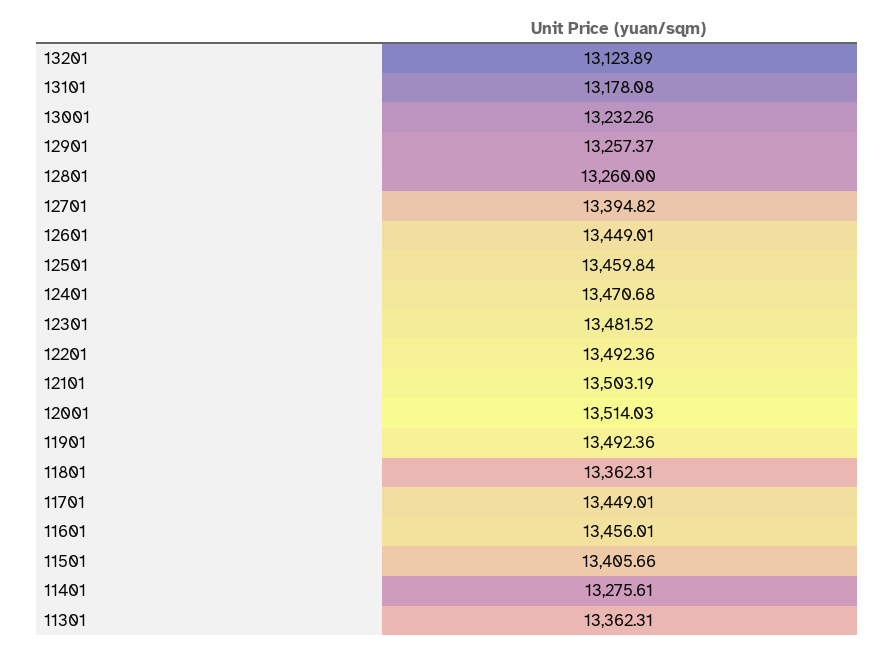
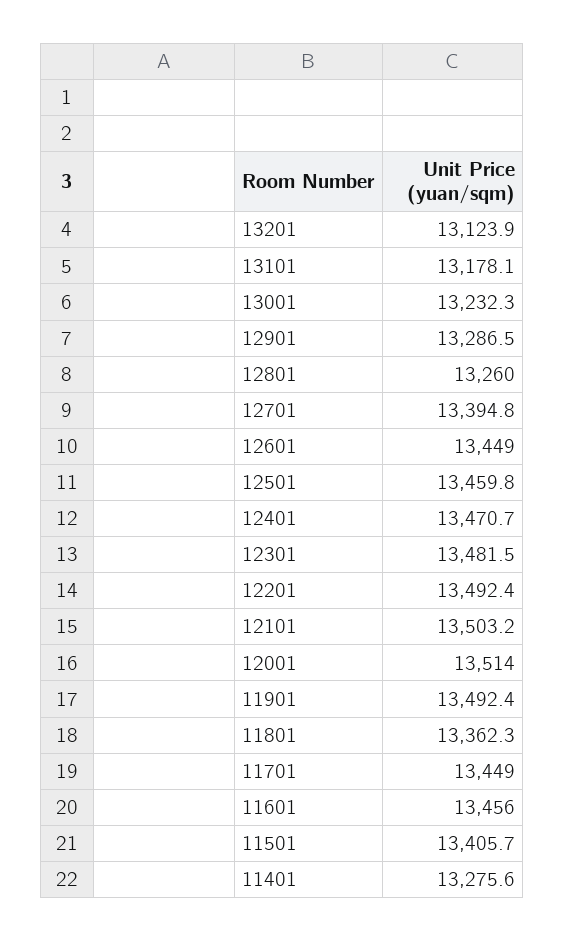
12901: 13257.37 -> 13286.5
11301: 13362.31 -> none

